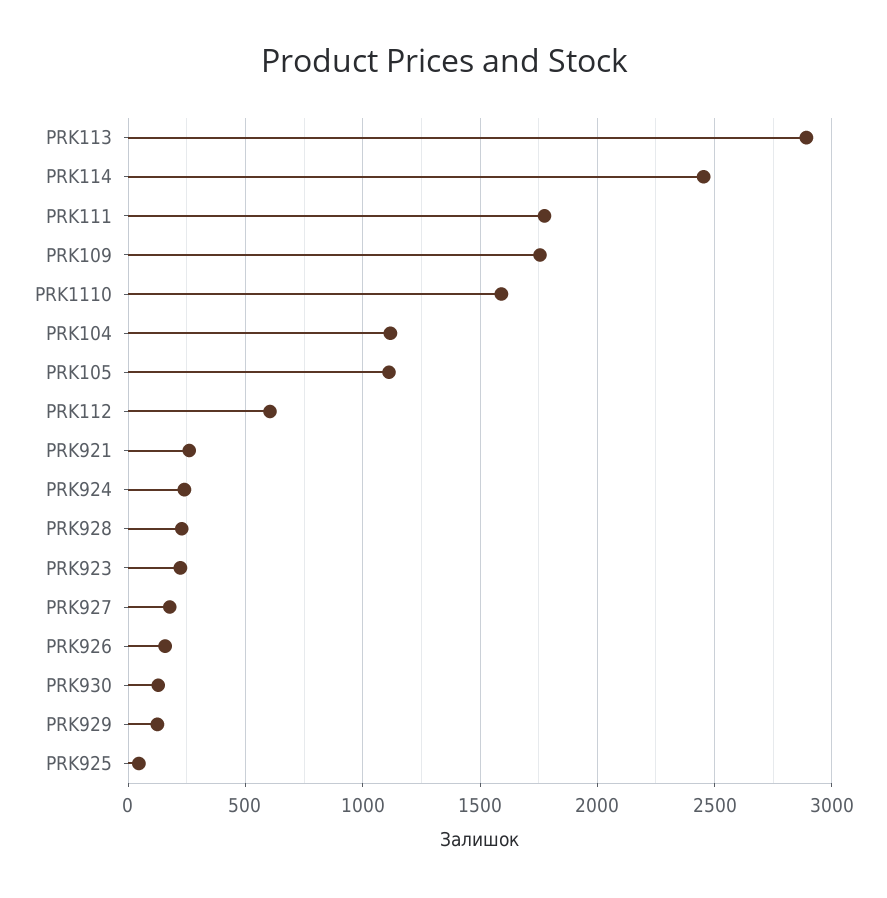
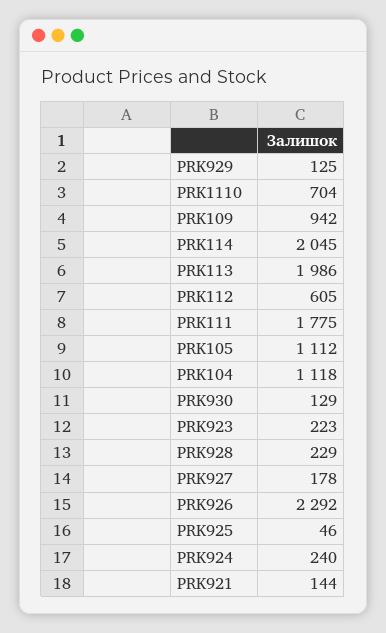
PRK113: 2900 -> 1986
PRK114: 2450 -> 2045
PRK109: 1750 -> 942
PRK1110: 1600 -> 704
PRK921: 250 -> 144
PRK926: 150 -> 2292

